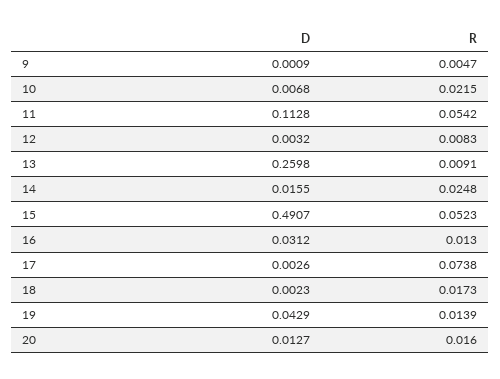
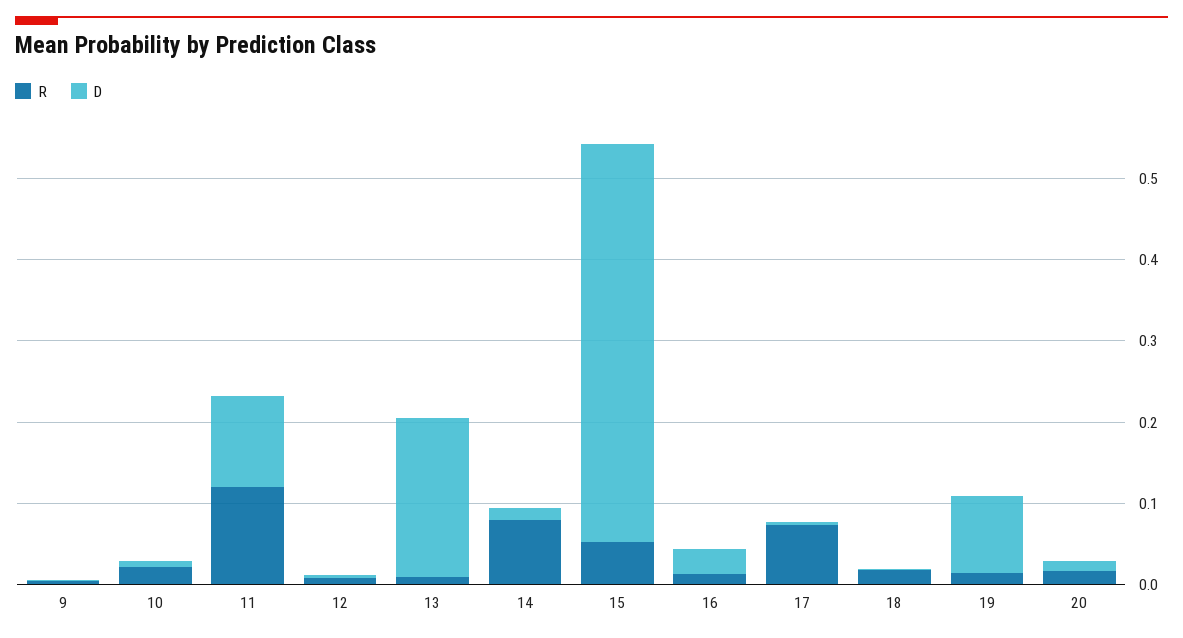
R, 11: 0.0542 -> 0.12
D, 13: 0.2598 -> 0.2
R, 14: 0.0248 -> 0.08
D, 19: 0.0429 -> 0.1

